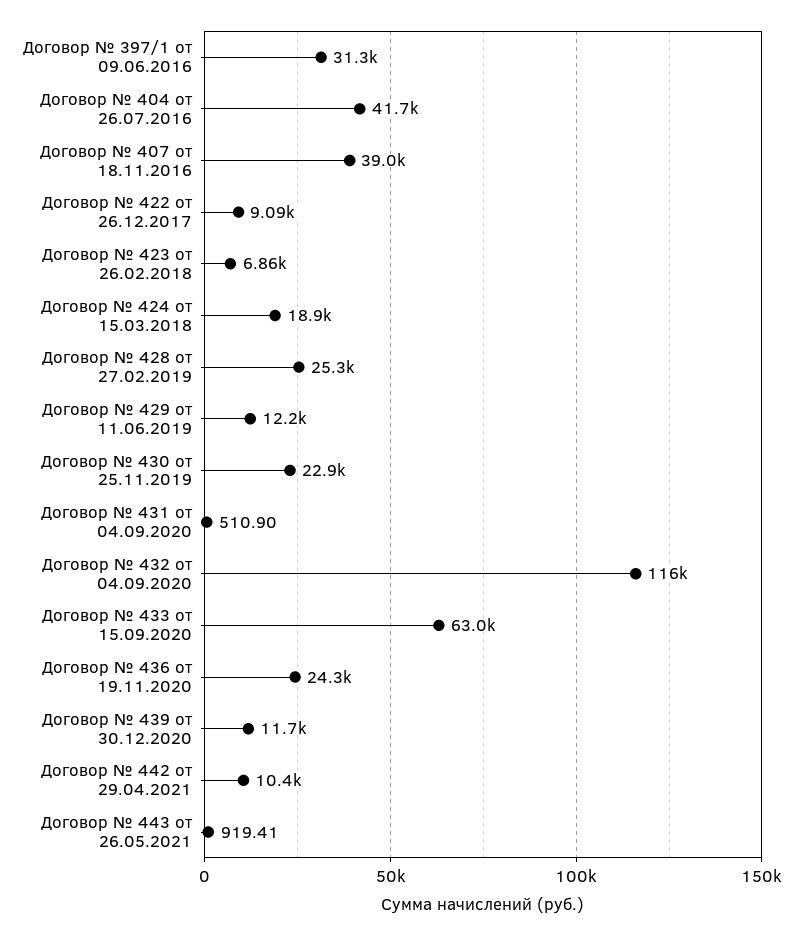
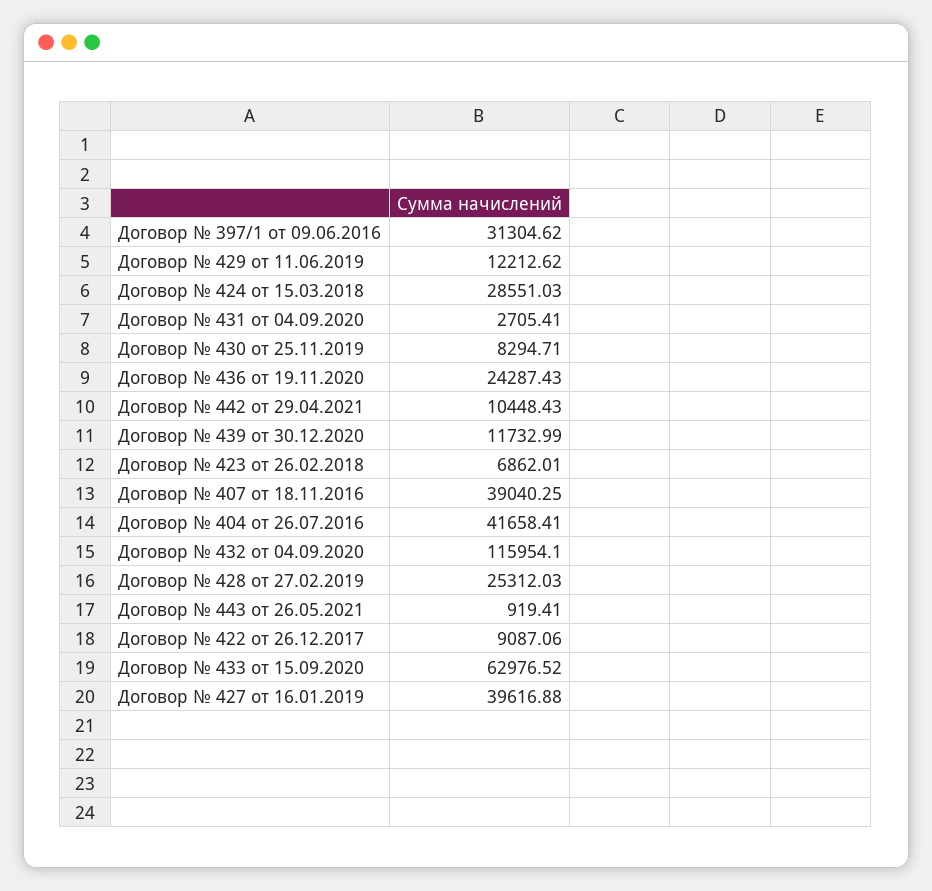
Договор № 424 от 15.03.2018: 18900 -> 28551.03
Договор № 430 от 25.11.2019: 22900 -> 8294.71
Договор № 431 от 04.09.2020: 510.9 -> 2705.41
Договор № 427 от 16.01.2019: none -> 39616.88

